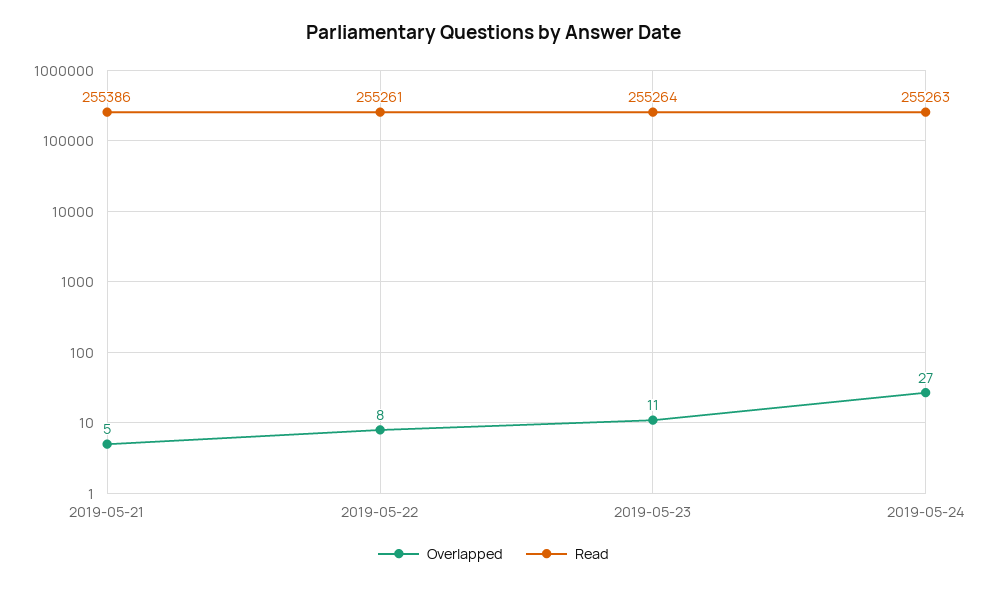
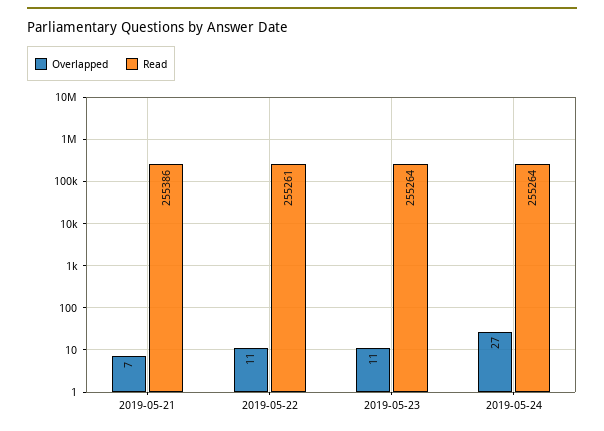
Overlapped, 2019-05-21: 5 -> 7
Overlapped, 2019-05-22: 8 -> 11
Read, 2019-05-24: 255263 -> 255264

